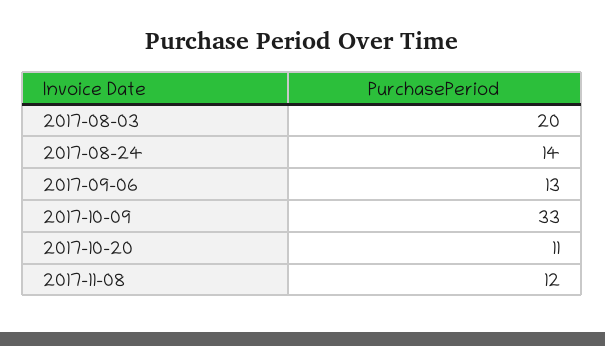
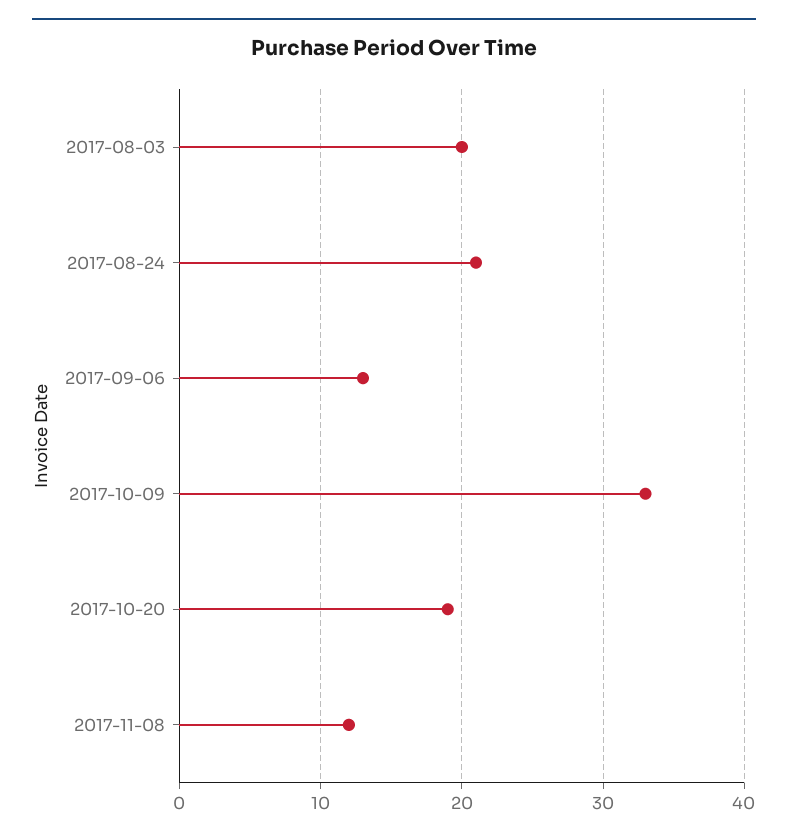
2017-08-24: 14 -> 21
2017-10-20: 11 -> 19

